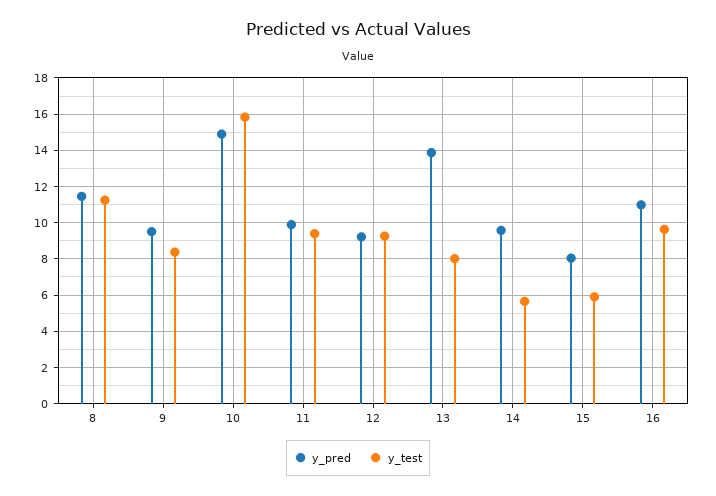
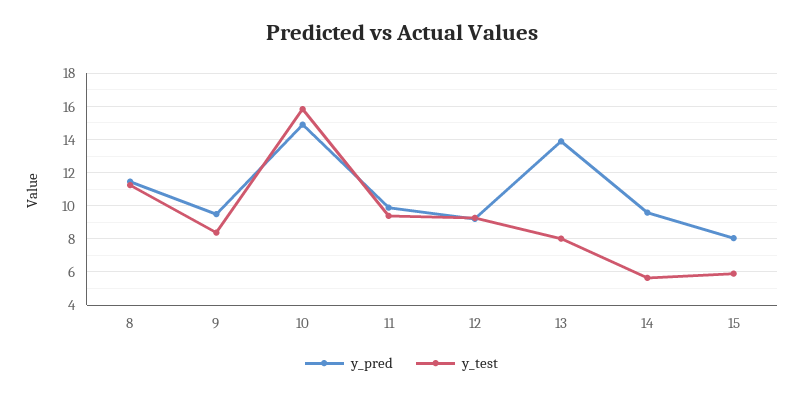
y_pred, 16: 11 -> none
y_test, 16: 9.5 -> none

